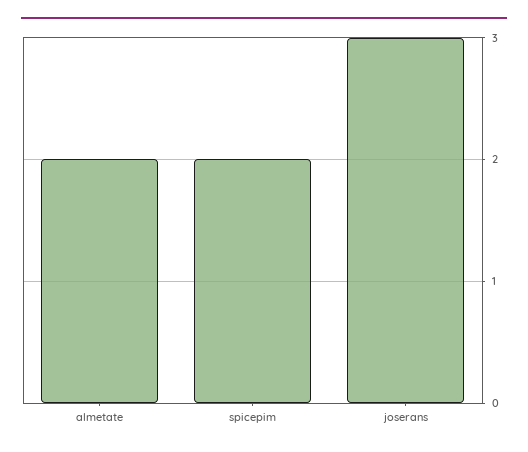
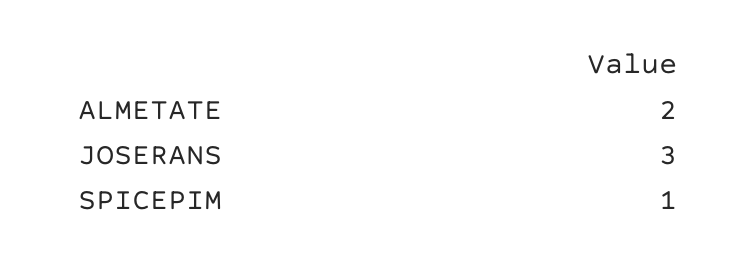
spicepim: 2 -> 1

